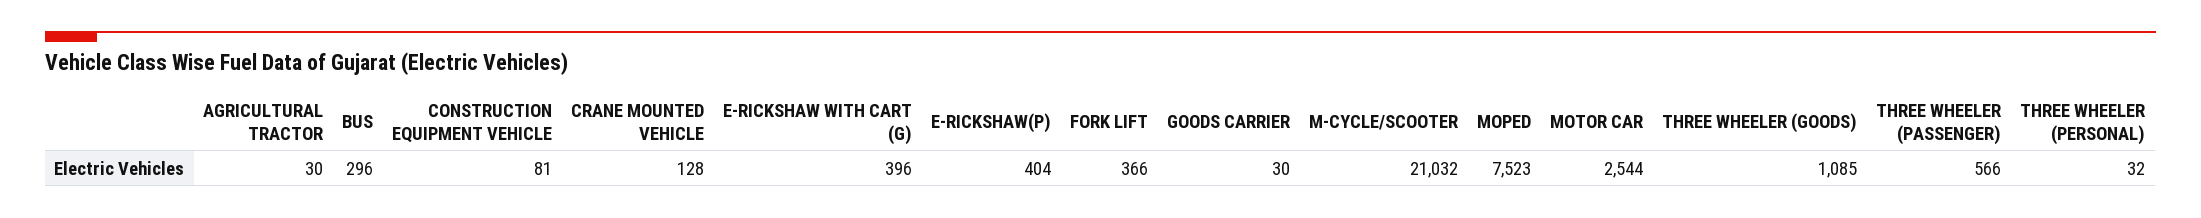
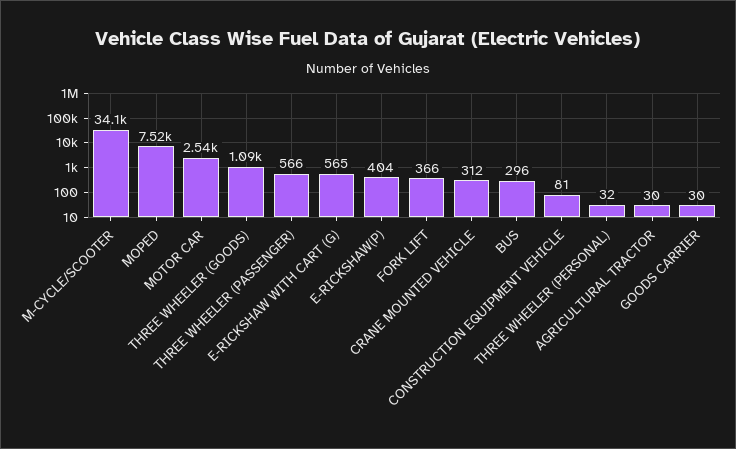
CRANE MOUNTED VEHICLE: 128 -> 312
E-RICKSHAW WITH CART (G): 396 -> 565
M-CYCLE/SCOOTER: 21032 -> 34100

